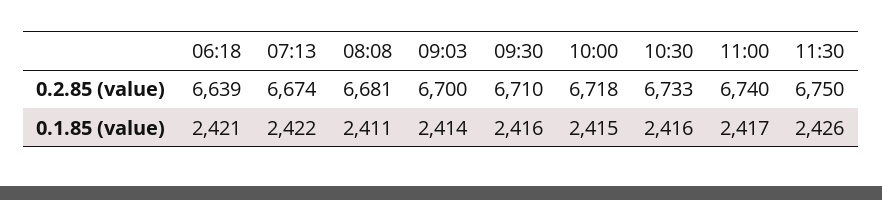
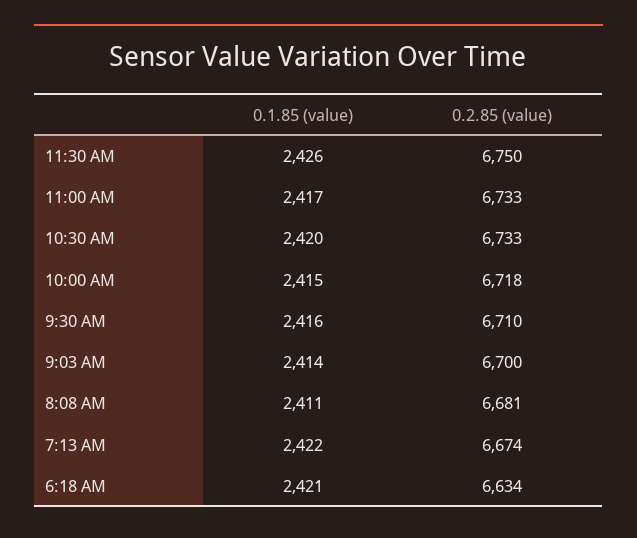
06:18, 0.2.85 (value): 6639 -> 6634
11:00, 0.2.85 (value): 6740 -> 6733
10:30, 0.1.85 (value): 2416 -> 2420

